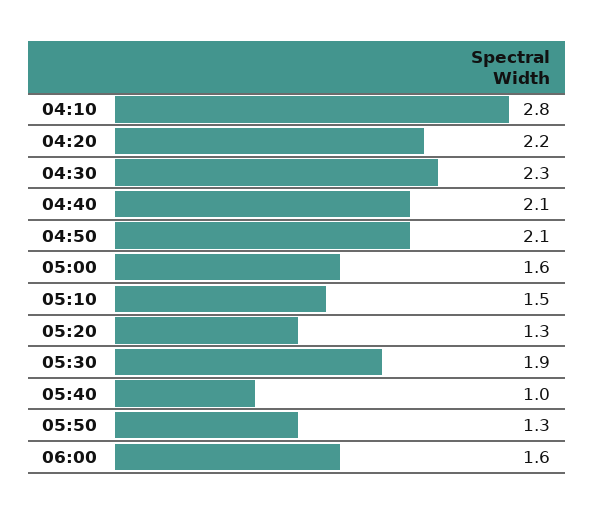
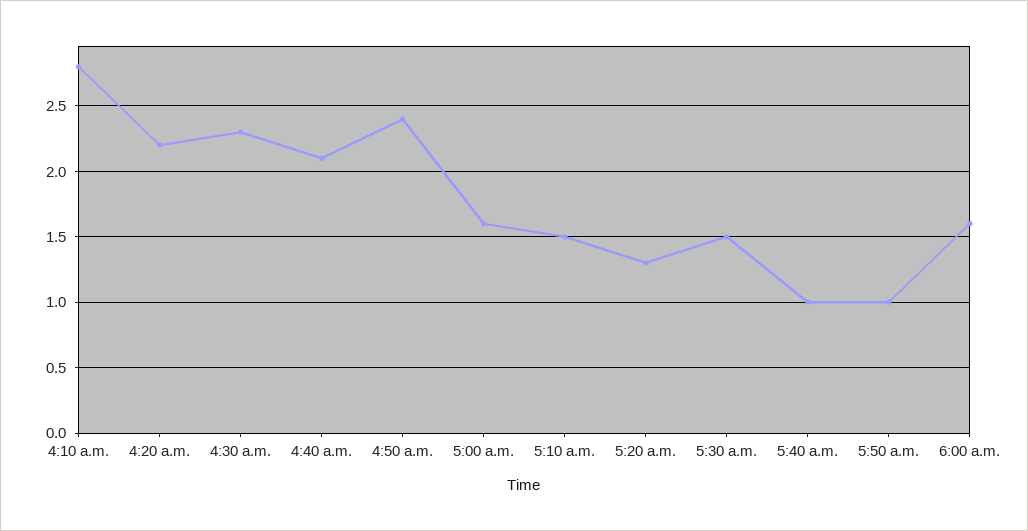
04:50: 2.1 -> 2.4
05:30: 1.9 -> 1.5
05:50: 1.3 -> 1

